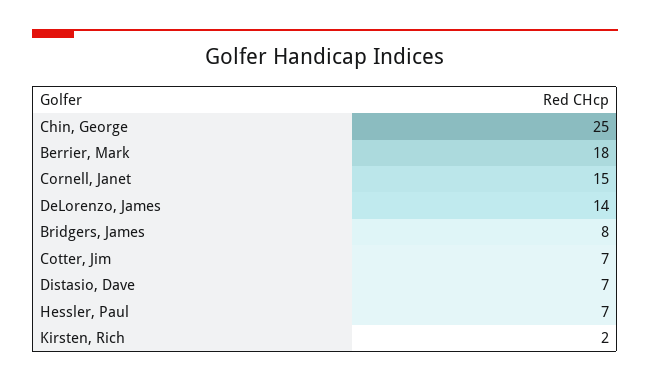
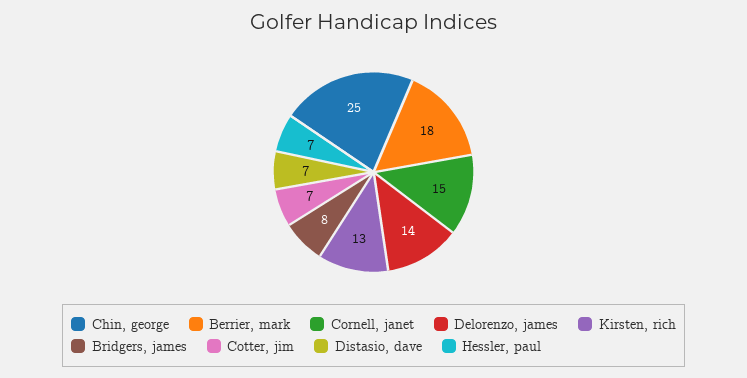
Kirsten, Rich: 2 -> 13

